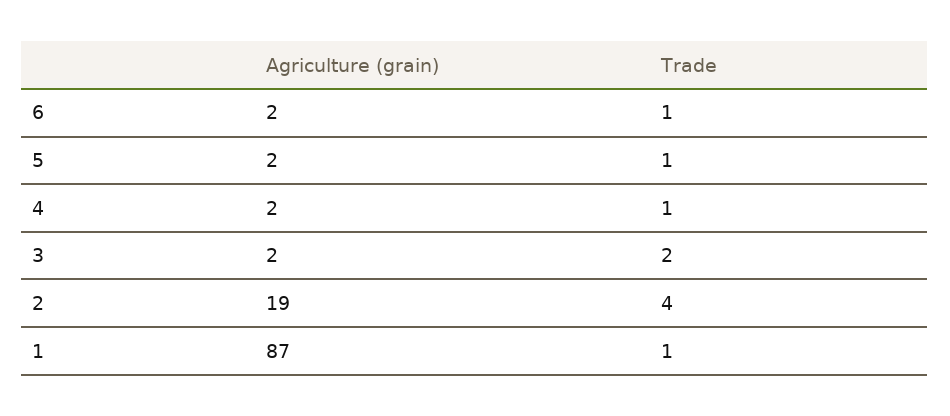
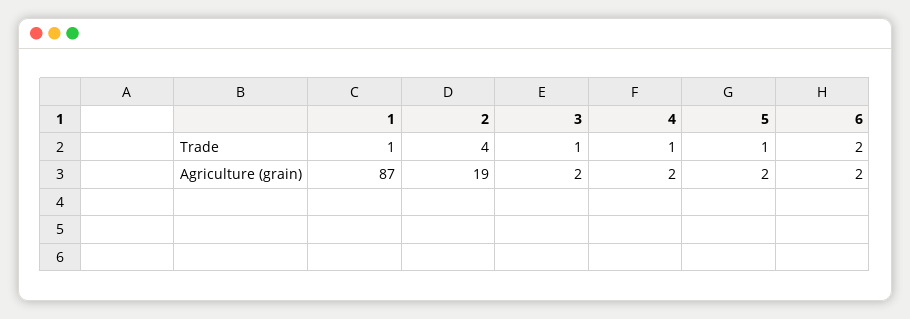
Trade, 6: 1 -> 2
Trade, 3: 2 -> 1

